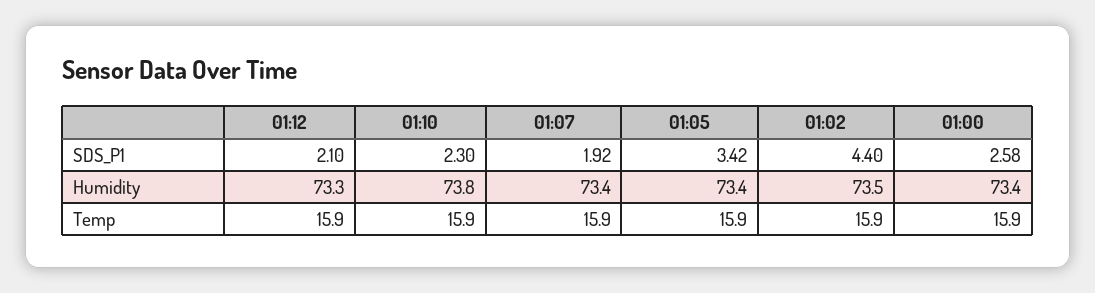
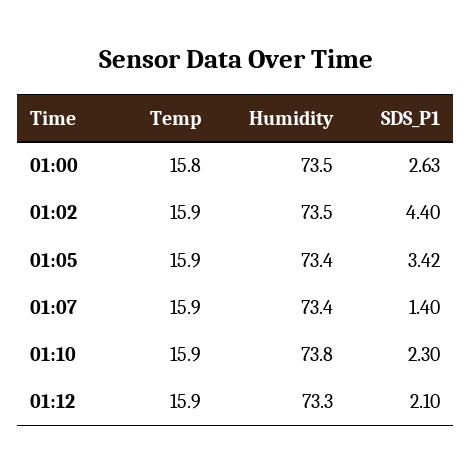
01:07, SDS_P1: 1.92 -> 1.4
01:00, SDS_P1: 2.58 -> 2.63
01:00, Humidity: 73.4 -> 73.5
01:00, Temp: 15.9 -> 15.8

